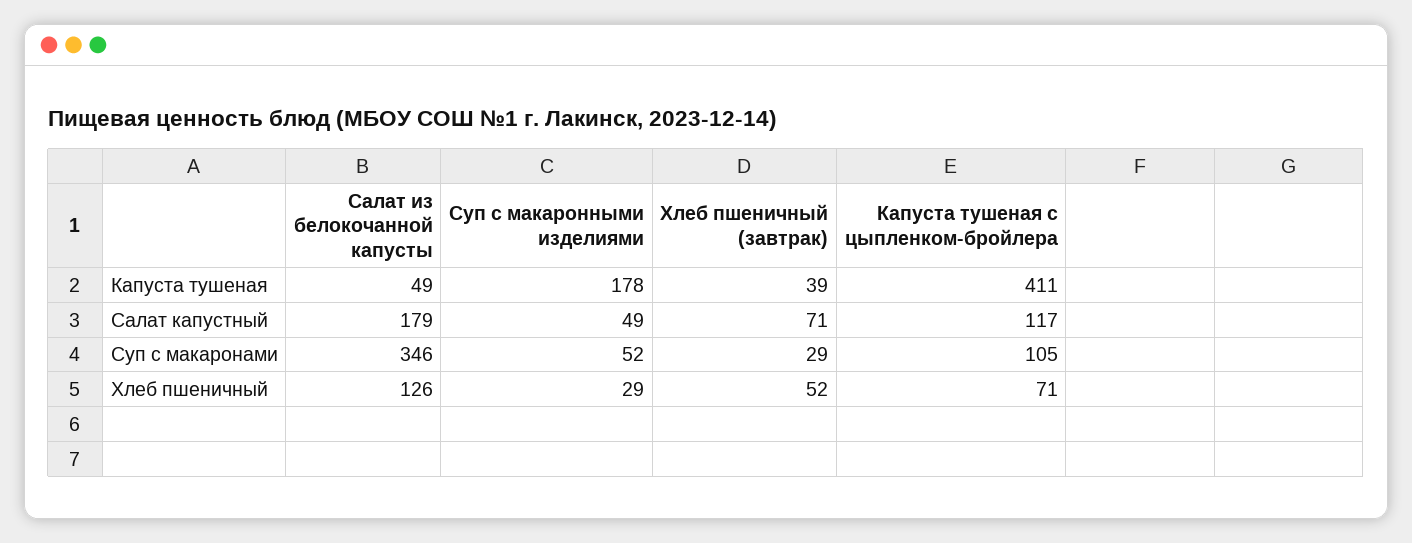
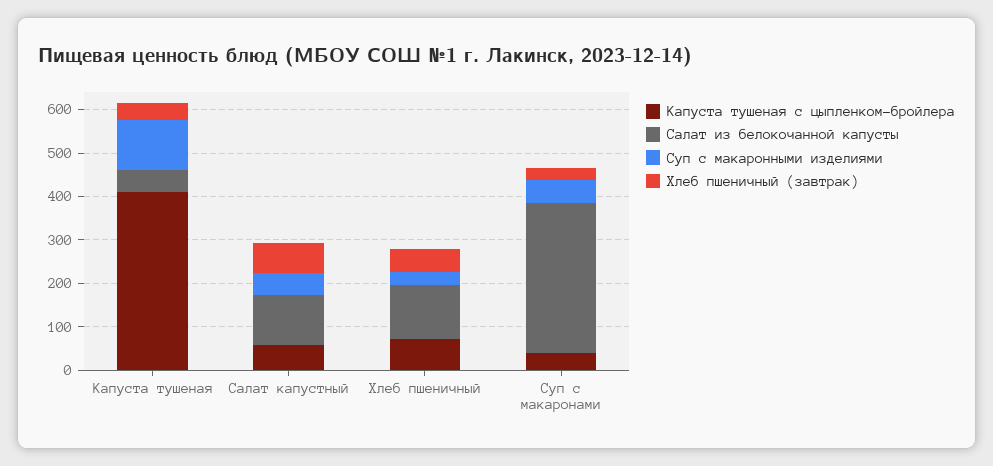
Суп с макаронными изделиями, Капуста тушеная: 178 -> 120
Салат из белокочанной капусты, Салат капустный: 179 -> 120
Капуста тушеная с цыпленком-бройлера, Салат капустный: 117 -> 60
Капуста тушеная с цыпленком-бройлера, Суп с макаронами: 105 -> 40

